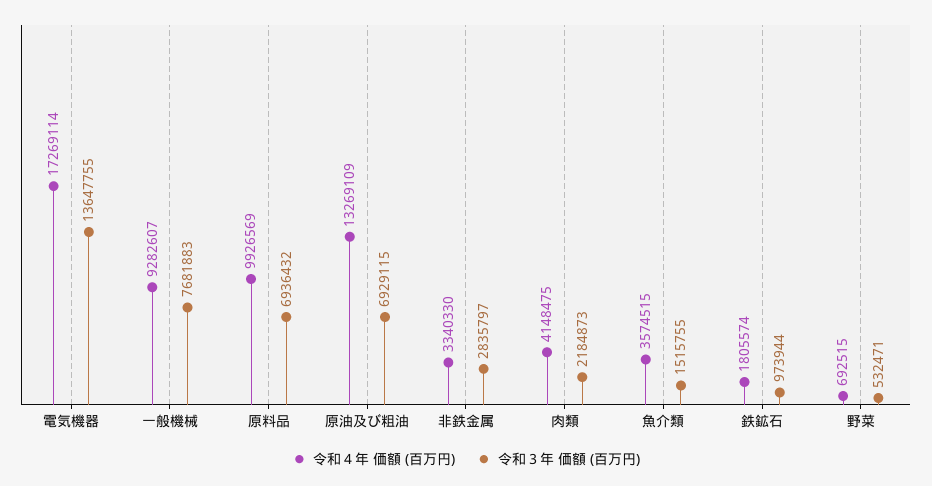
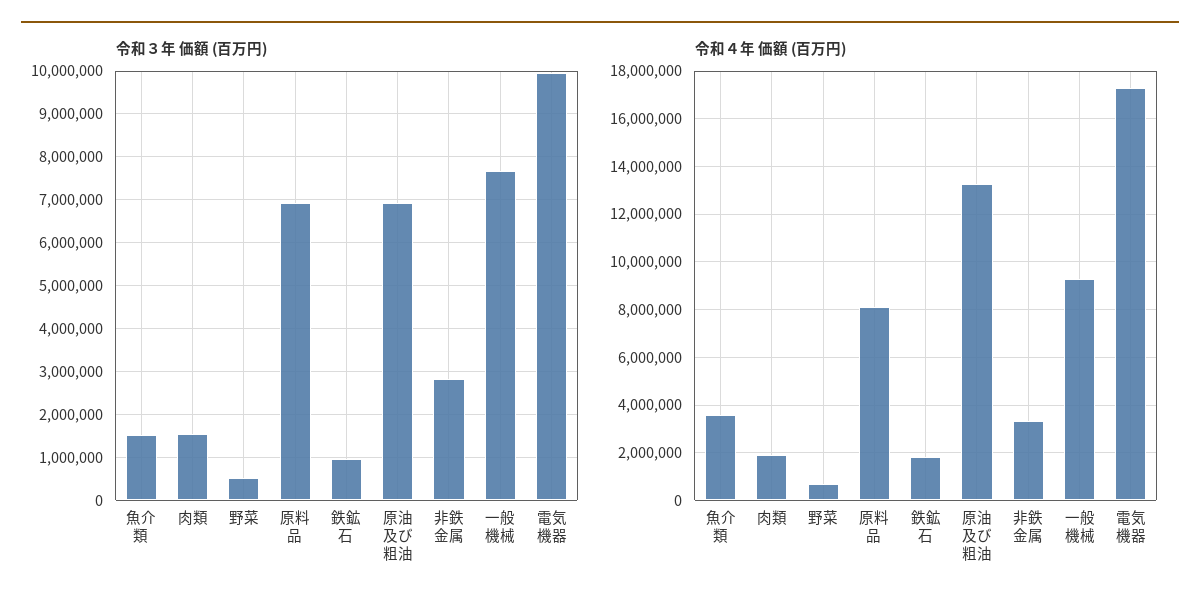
令和３年 価額 (百万円), 電気機器: 13647755 -> 10000000
令和４年 価額 (百万円), 原料品: 9926569 -> 8000000
令和４年 価額 (百万円), 肉類: 4148475 -> 2000000
令和３年 価額 (百万円), 肉類: 2184873 -> 1600000

